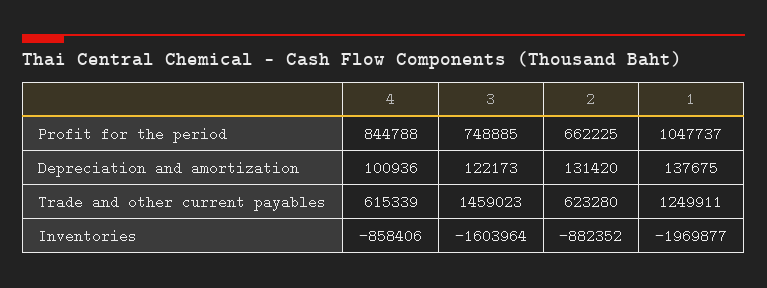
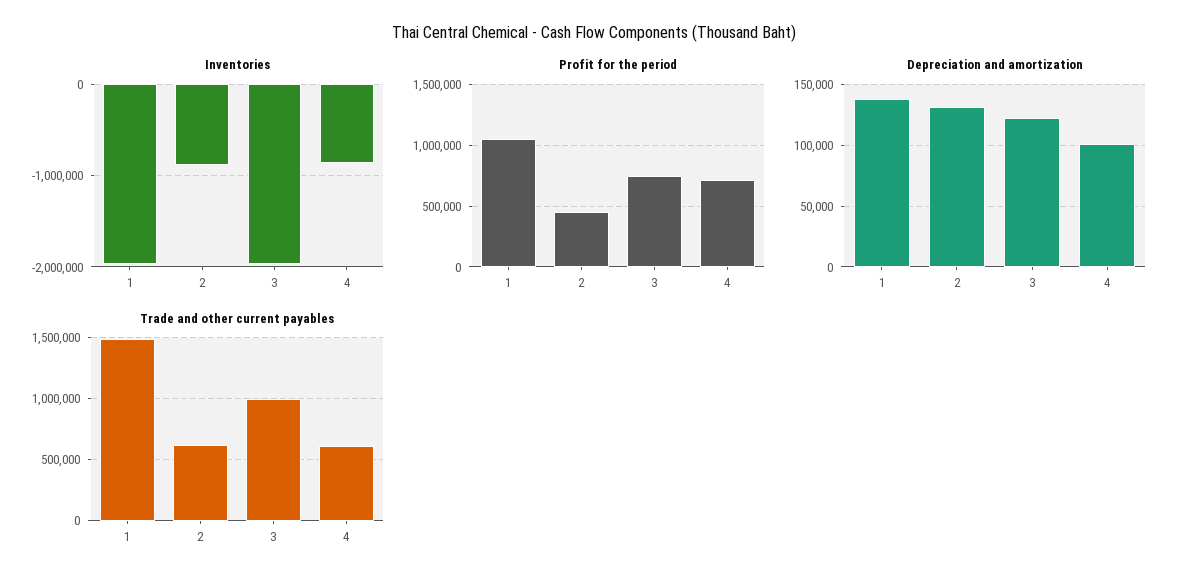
Profit for the period, 4: 844788 -> 700000
Profit for the period, 2: 662225 -> 450000
Trade and other current payables, 3: 1459023 -> 1000000
Trade and other current payables, 1: 1249911 -> 1500000
Inventories, 3: -1603964 -> -2000000

